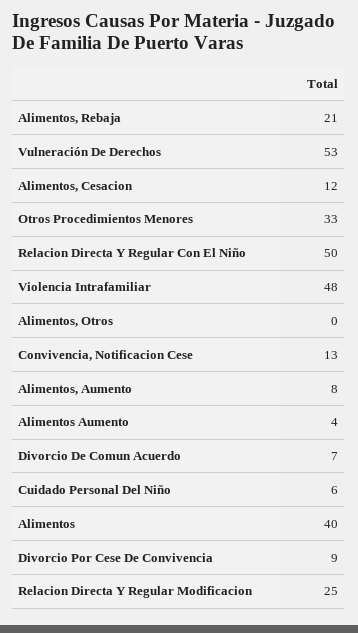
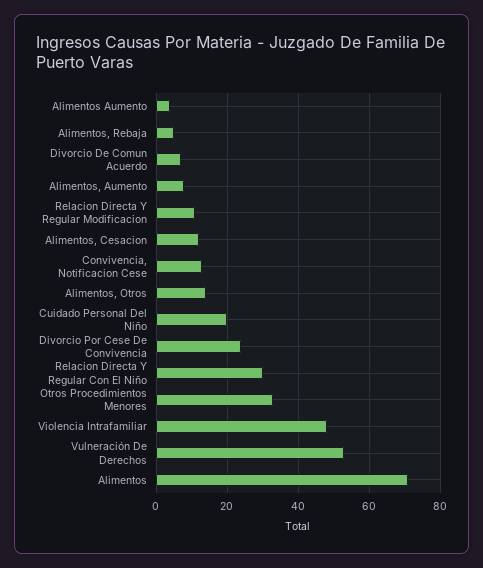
Alimentos, Rebaja: 21 -> 5
Relacion Directa Y Regular Con El Niño: 50 -> 30
Alimentos, Otros: 0 -> 15
Cuidado Personal Del Niño: 6 -> 20
Alimentos: 40 -> 70
Divorcio Por Cese De Convivencia: 9 -> 25
Relacion Directa Y Regular Modificacion: 25 -> 10

